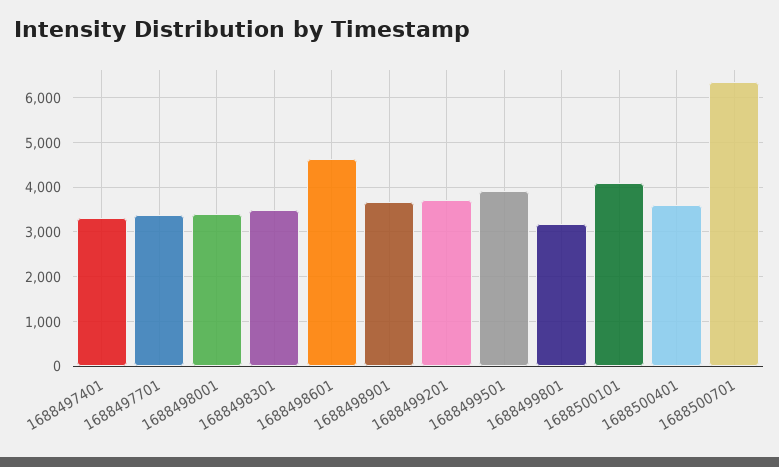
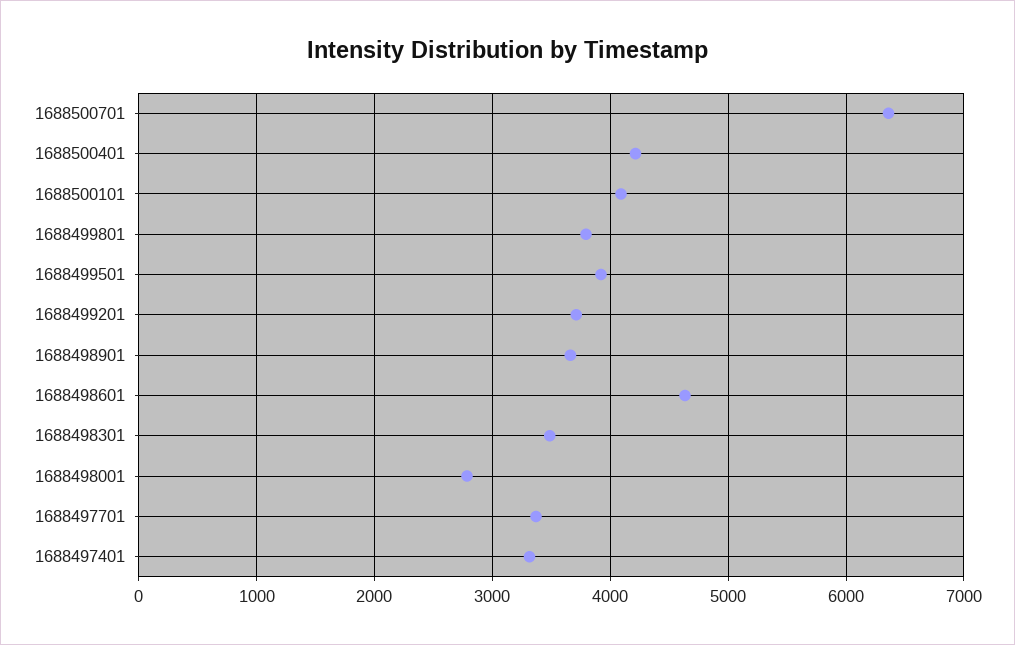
1688498001: 3400 -> 2800
1688499801: 3200 -> 3800
1688500401: 3600 -> 4200

